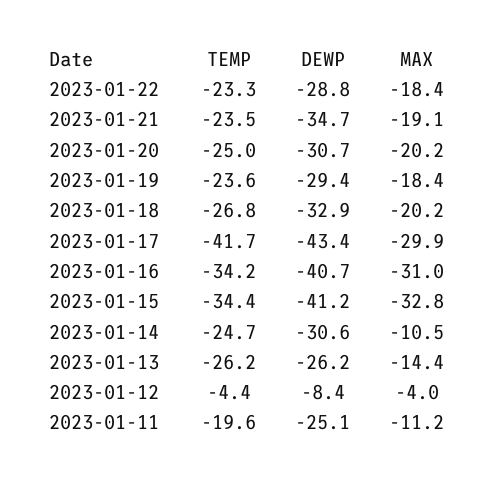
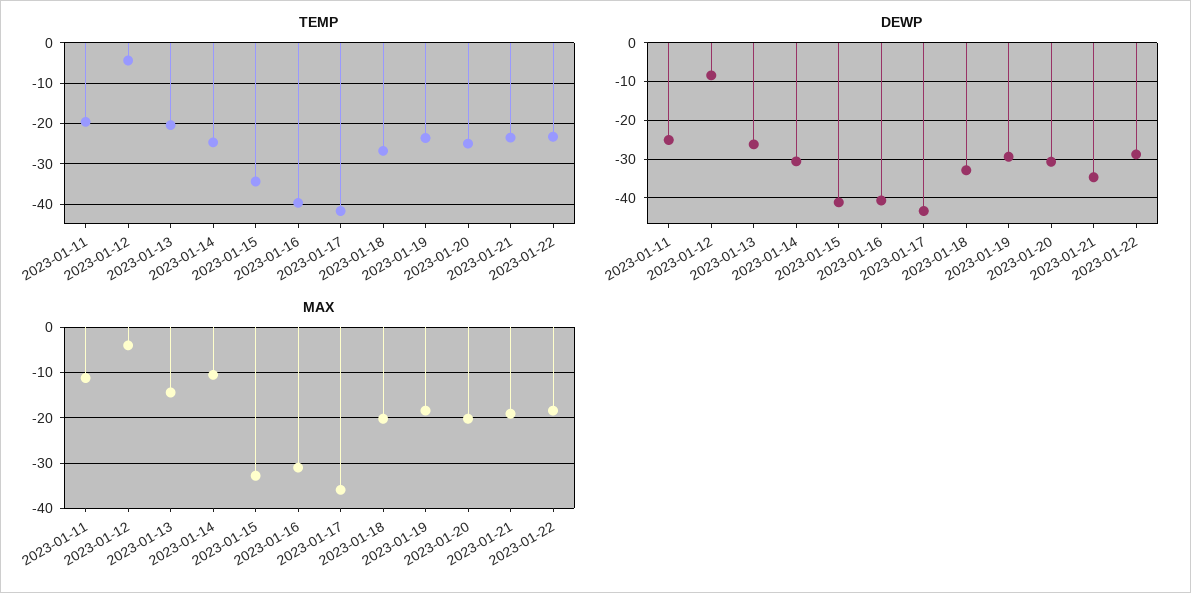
MAX, 2023-01-17: -29.9 -> -36
TEMP, 2023-01-16: -34.2 -> -40
TEMP, 2023-01-13: -26.2 -> -20

